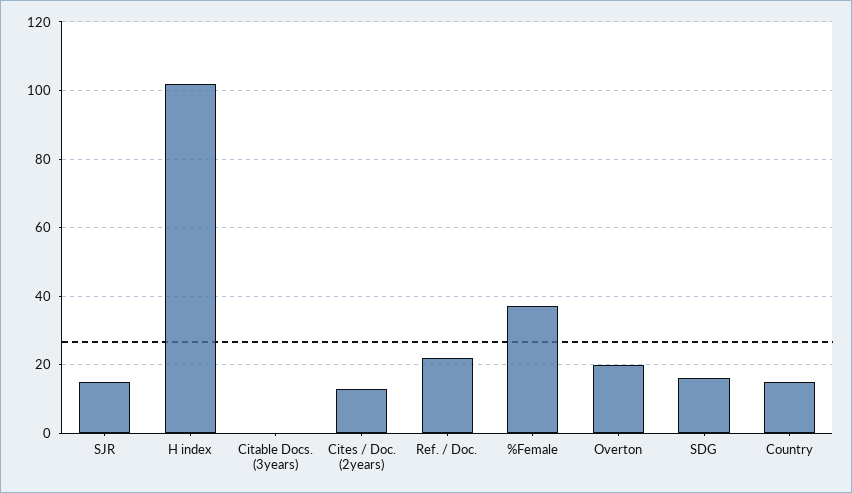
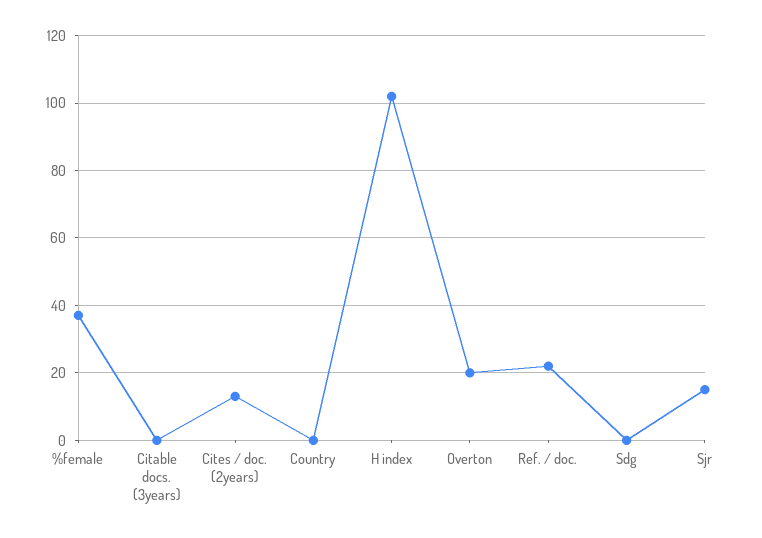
SDG: 15 -> 0
Country: 15 -> 0

